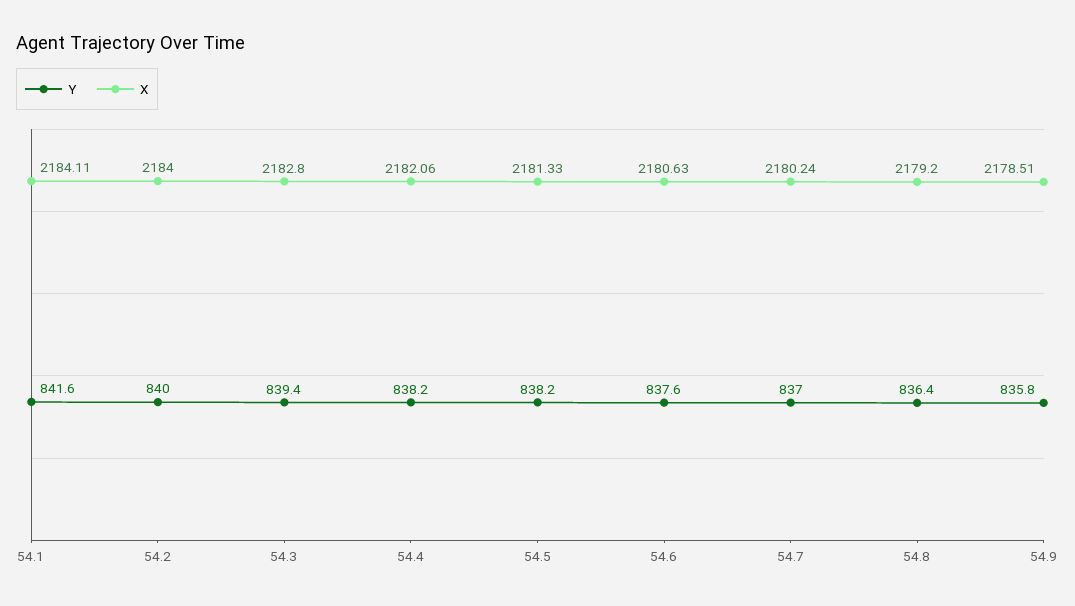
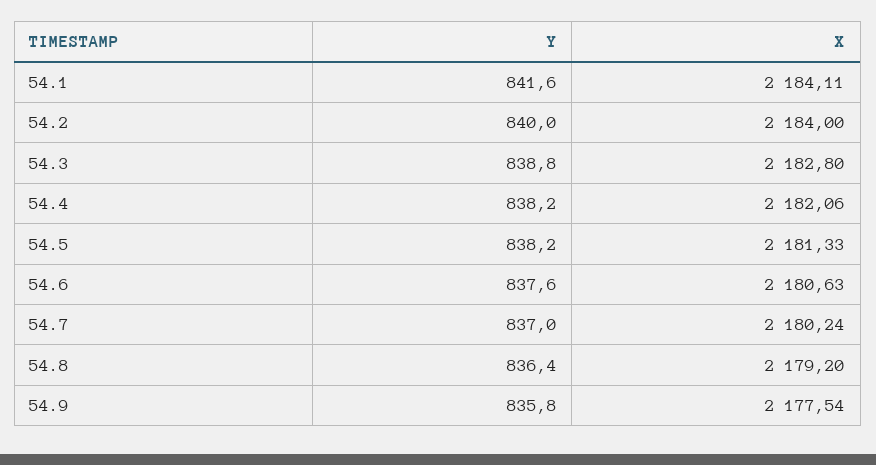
Y, 54.3: 839.4 -> 838.8
X, 54.9: 2178.51 -> 2177.54

